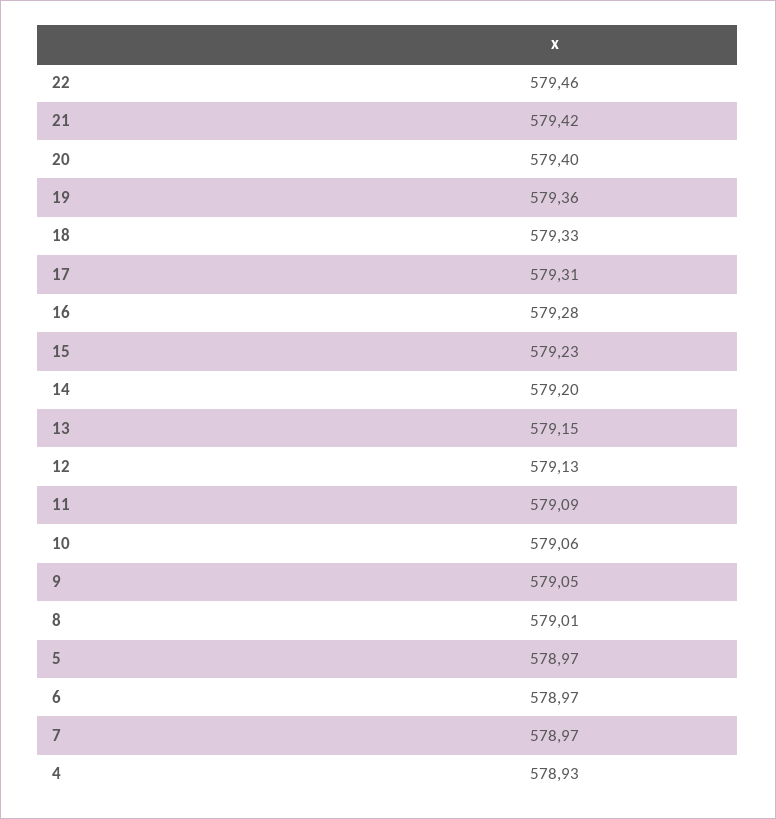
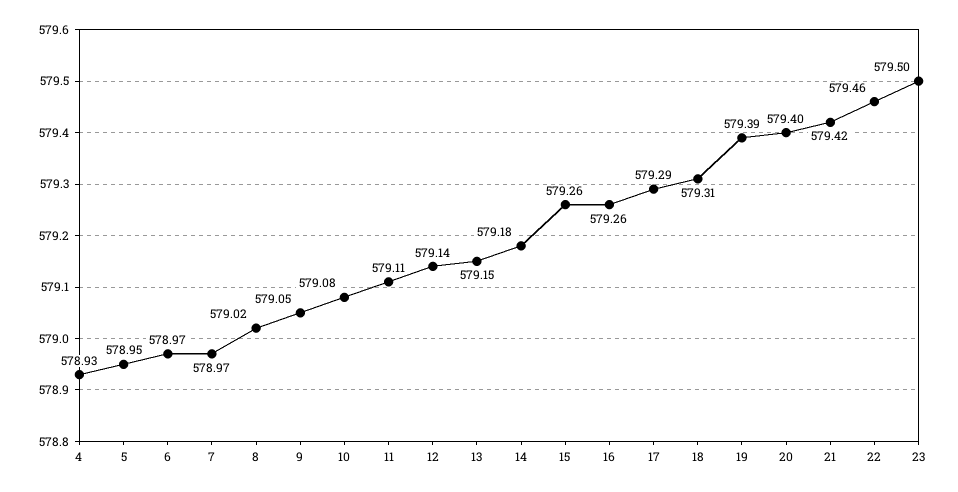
19: 579.36 -> 579.39
18: 579.33 -> 579.31
17: 579.31 -> 579.29
16: 579.28 -> 579.26
15: 579.23 -> 579.26
14: 579.2 -> 579.18
12: 579.13 -> 579.14
11: 579.09 -> 579.11
10: 579.06 -> 579.08
8: 579.01 -> 579.02
5: 578.97 -> 578.95
23: none -> 579.5

